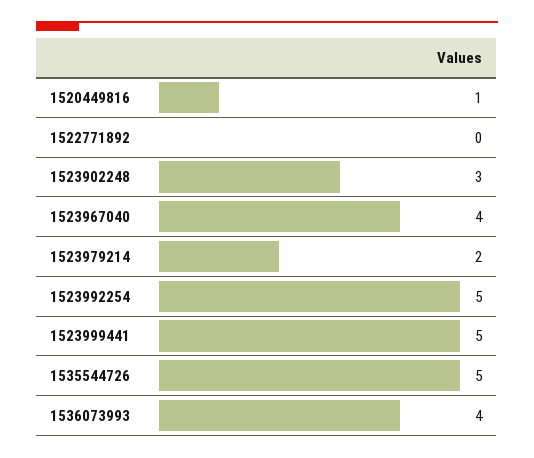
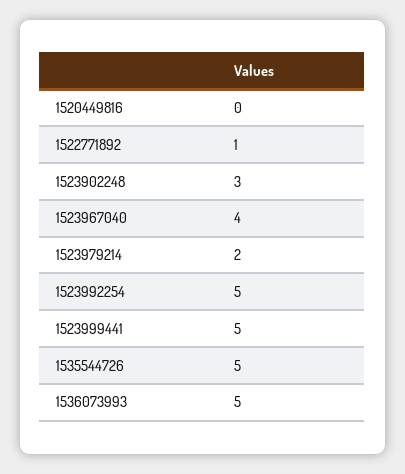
1520449816: 1 -> 0
1522771892: 0 -> 1
1536073993: 4 -> 5

